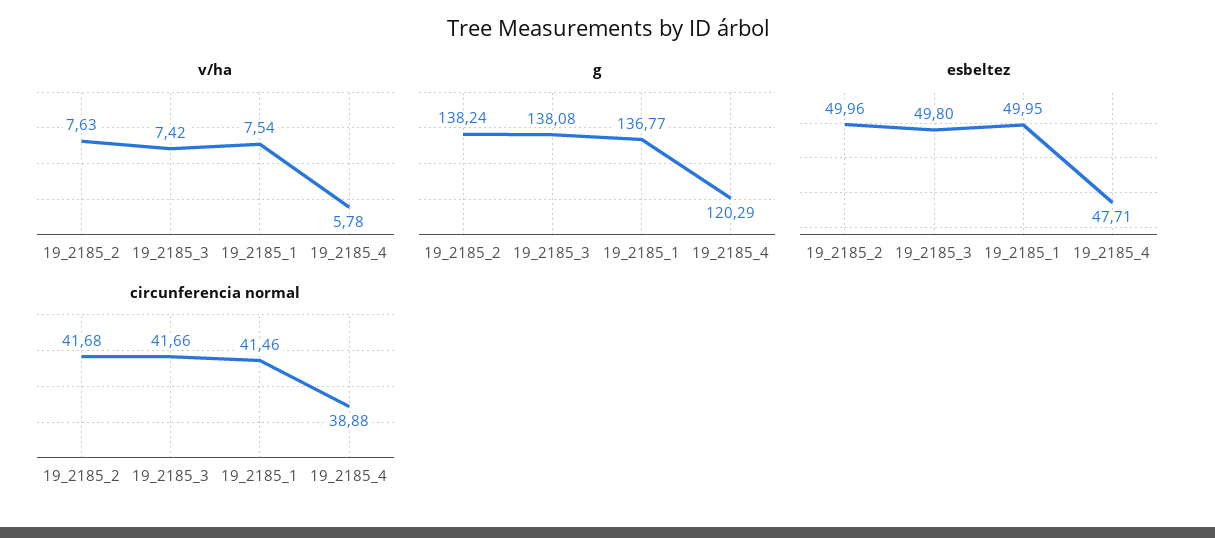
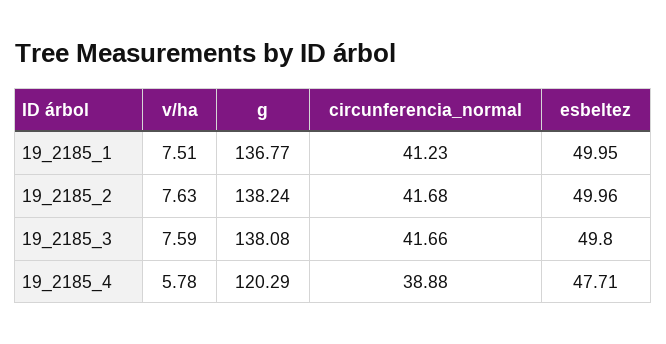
v/ha, 19_2185_3: 7.42 -> 7.59
v/ha, 19_2185_1: 7.54 -> 7.51
circunferencia normal, 19_2185_1: 41.46 -> 41.23

